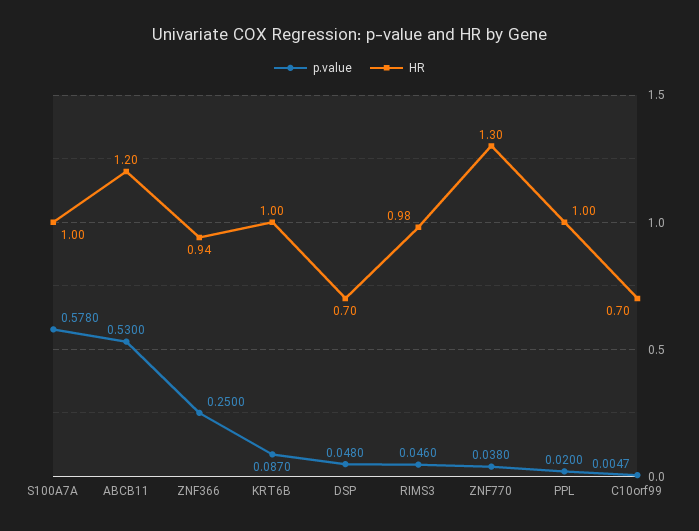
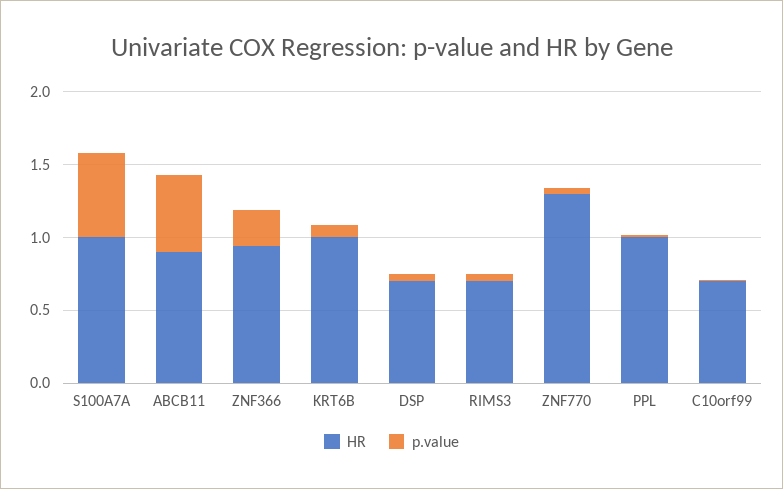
HR, ABCB11: 1.2 -> 0.9
HR, RIMS3: 0.98 -> 0.7

